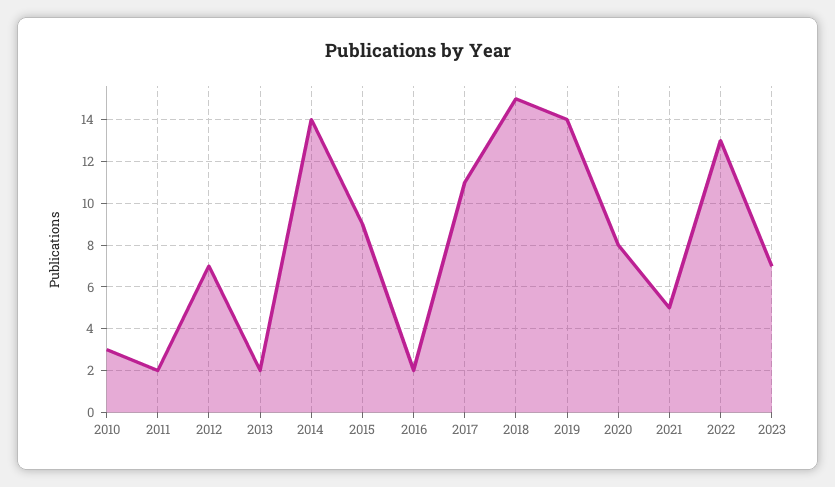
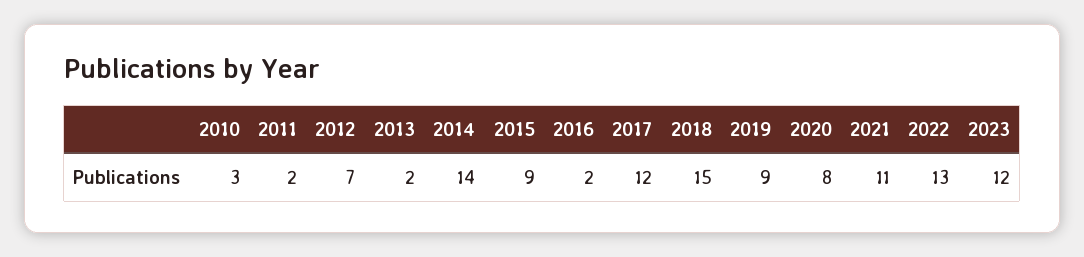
2017: 11 -> 12
2019: 14 -> 9
2021: 5 -> 11
2023: 7 -> 12

